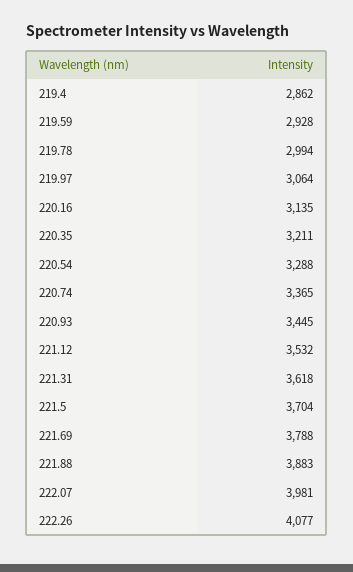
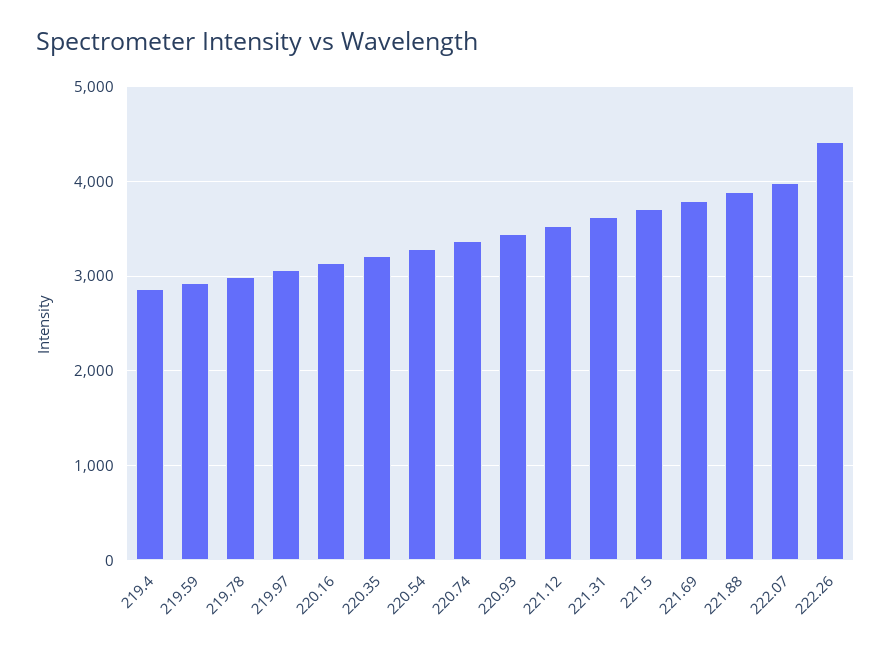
222.26: 4077 -> 4400

